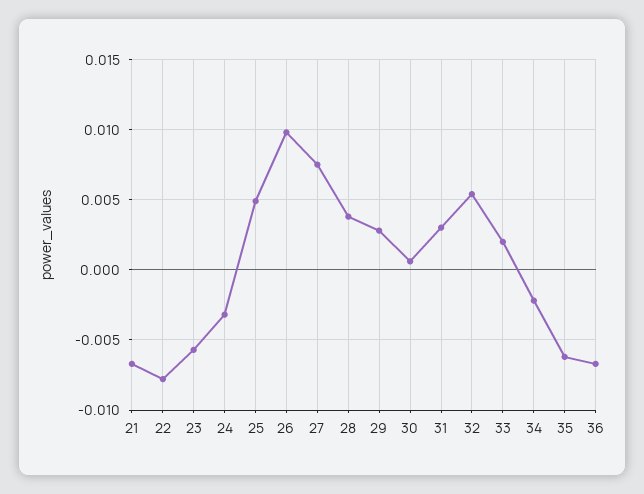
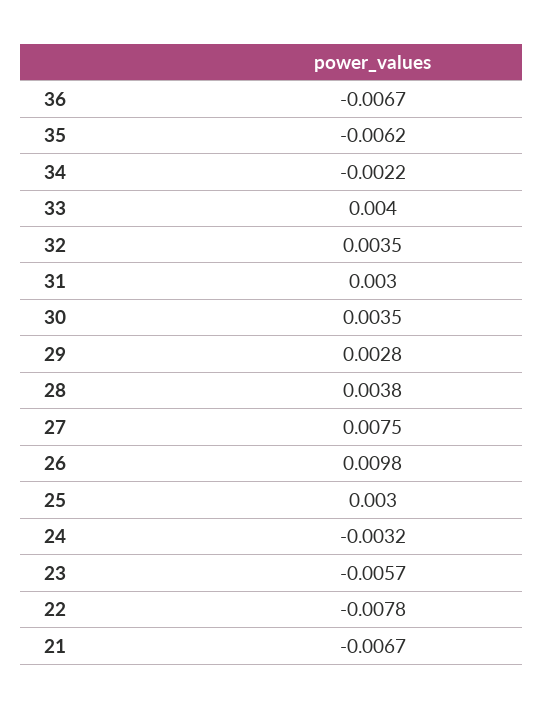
25: 0.005 -> 0.003
30: 0.0005 -> 0.0035
32: 0.0055 -> 0.0035
33: 0.002 -> 0.004

